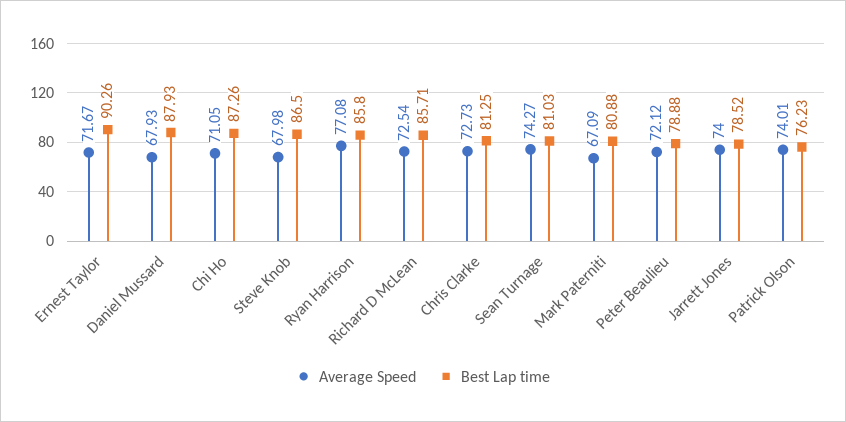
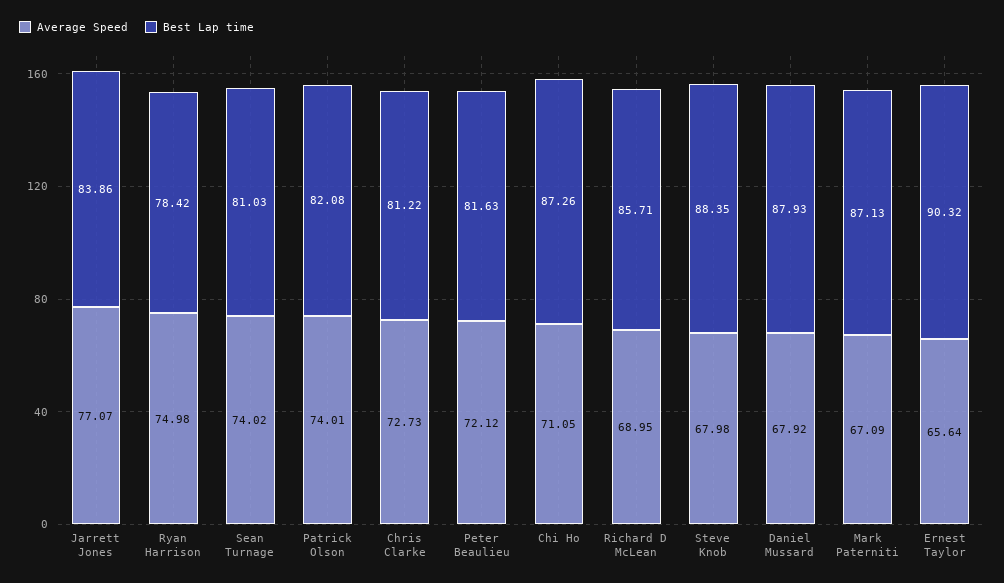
Average Speed, Ernest Taylor: 71.67 -> 65.64
Best Lap time, Ernest Taylor: 90.26 -> 90.32
Average Speed, Daniel Mussard: 67.93 -> 67.92
Best Lap time, Steve Knob: 86.5 -> 88.35
Average Speed, Ryan Harrison: 77.08 -> 74.98
Best Lap time, Ryan Harrison: 85.8 -> 78.42
Average Speed, Richard D McLean: 72.54 -> 68.95
Best Lap time, Chris Clarke: 81.25 -> 81.22
Average Speed, Sean Turnage: 74.27 -> 74.02
Best Lap time, Mark Paterniti: 80.88 -> 87.13
Best Lap time, Peter Beaulieu: 78.88 -> 81.63
Average Speed, Jarrett Jones: 74 -> 77.07
Best Lap time, Jarrett Jones: 78.52 -> 83.86
Best Lap time, Patrick Olson: 76.23 -> 82.08

